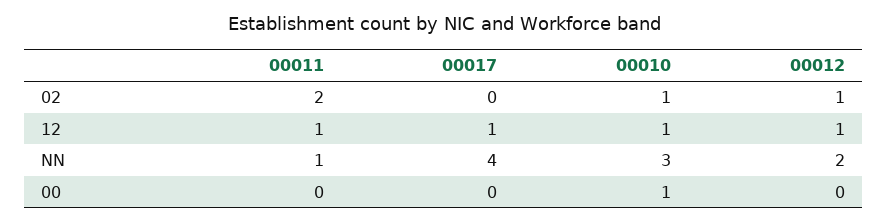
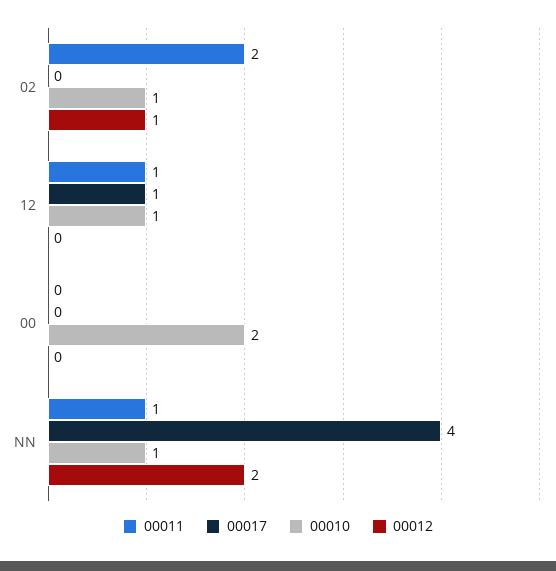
00012, 12: 1 -> 0
00010, NN: 3 -> 1
00010, 00: 1 -> 2

